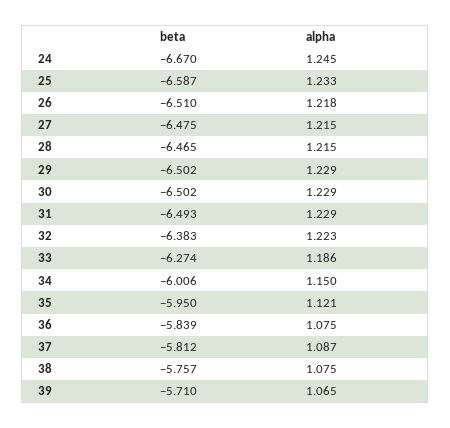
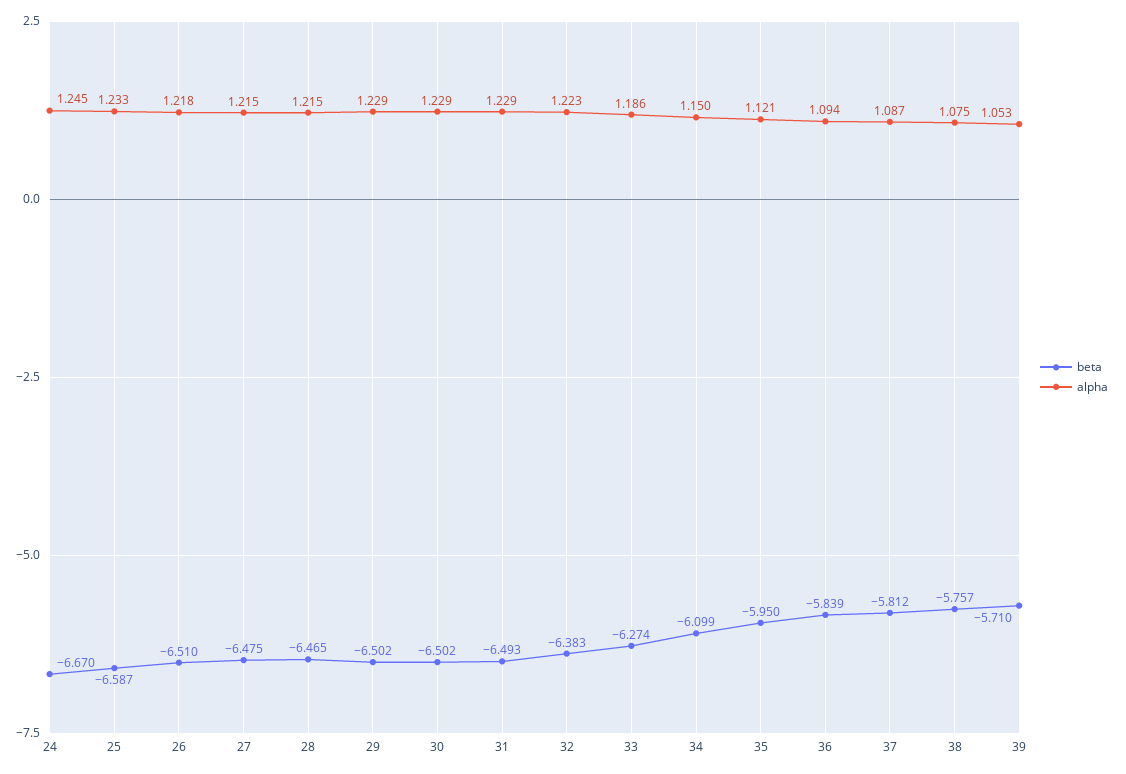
beta, 34: -6.006 -> -6.099
alpha, 36: 1.075 -> 1.094
alpha, 39: 1.065 -> 1.053

